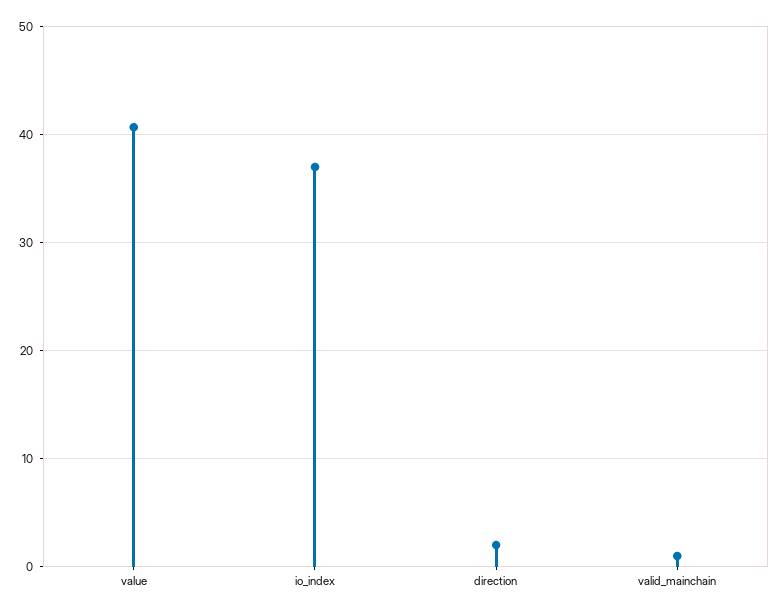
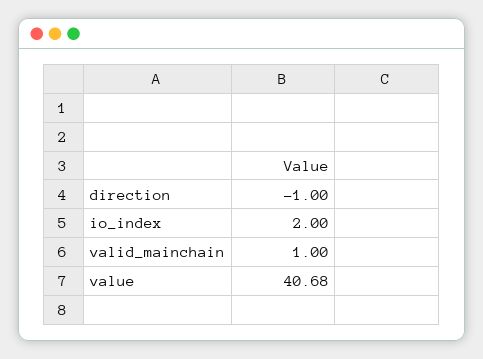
io_index: 37 -> 2
direction: 2 -> -1

